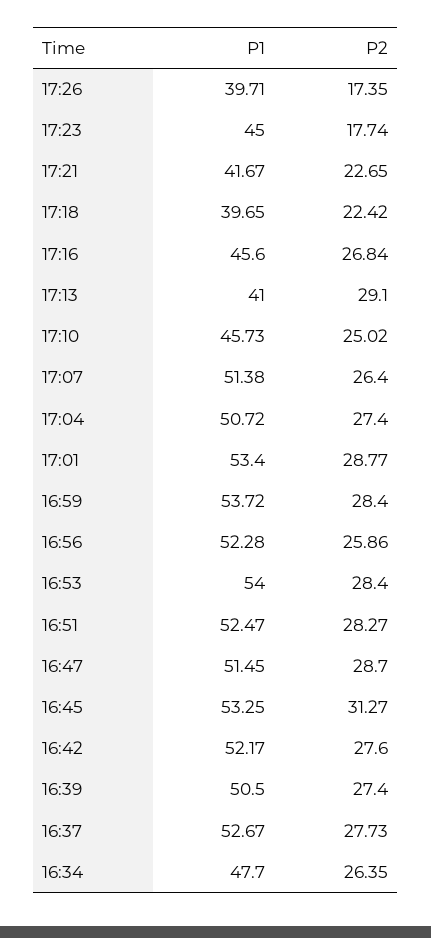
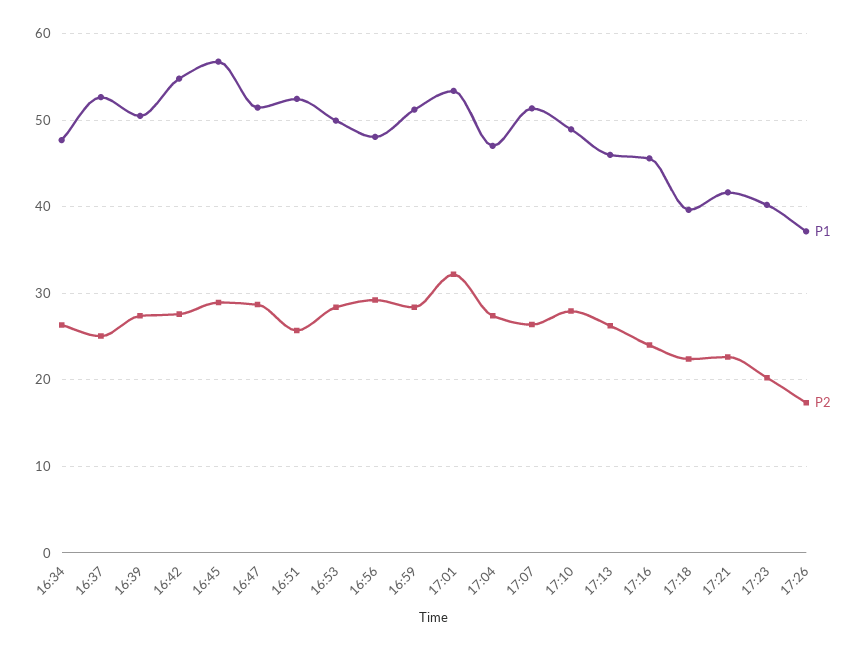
P1, 17:26: 39.71 -> 37
P1, 17:23: 45 -> 40
P2, 17:23: 17.74 -> 20
P2, 17:16: 26.84 -> 24
P1, 17:13: 41 -> 46
P2, 17:13: 29.1 -> 26
P1, 17:10: 45.73 -> 49
P2, 17:10: 25.02 -> 28
P1, 17:04: 50.72 -> 47
P2, 17:01: 28.77 -> 32
P1, 16:59: 53.72 -> 51
P1, 16:56: 52.28 -> 48
P2, 16:56: 25.86 -> 29
P1, 16:53: 54 -> 50
P2, 16:51: 28.27 -> 26
P1, 16:45: 53.25 -> 57
P2, 16:45: 31.27 -> 29
P1, 16:42: 52.17 -> 55
P2, 16:37: 27.73 -> 25

